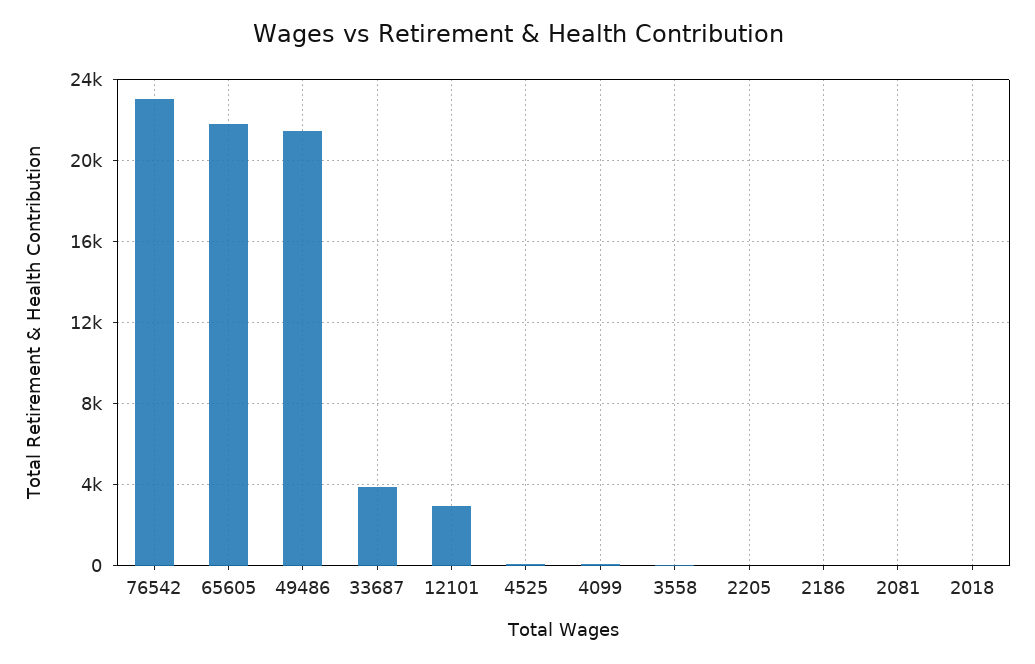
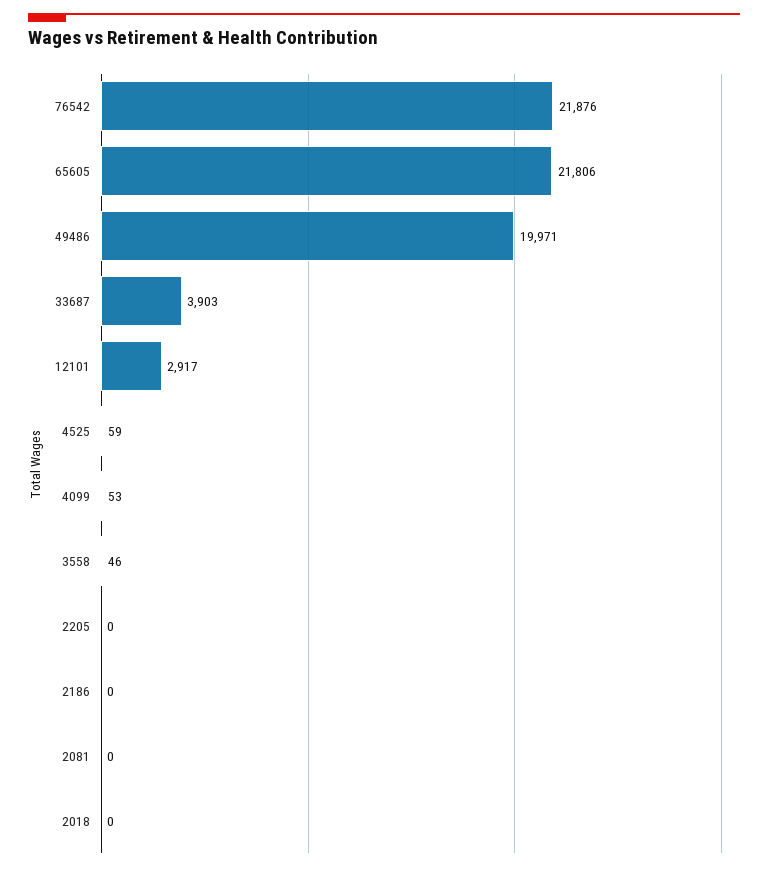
76542: 23000 -> 21876
49486: 21500 -> 19971

